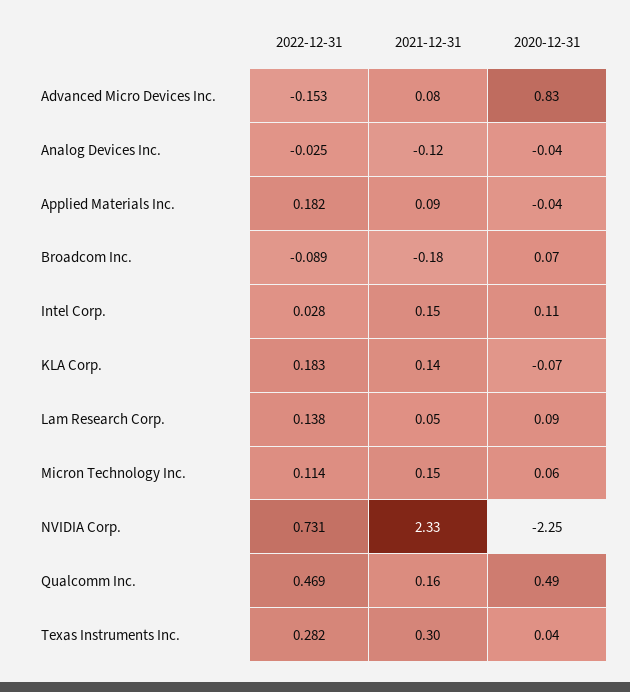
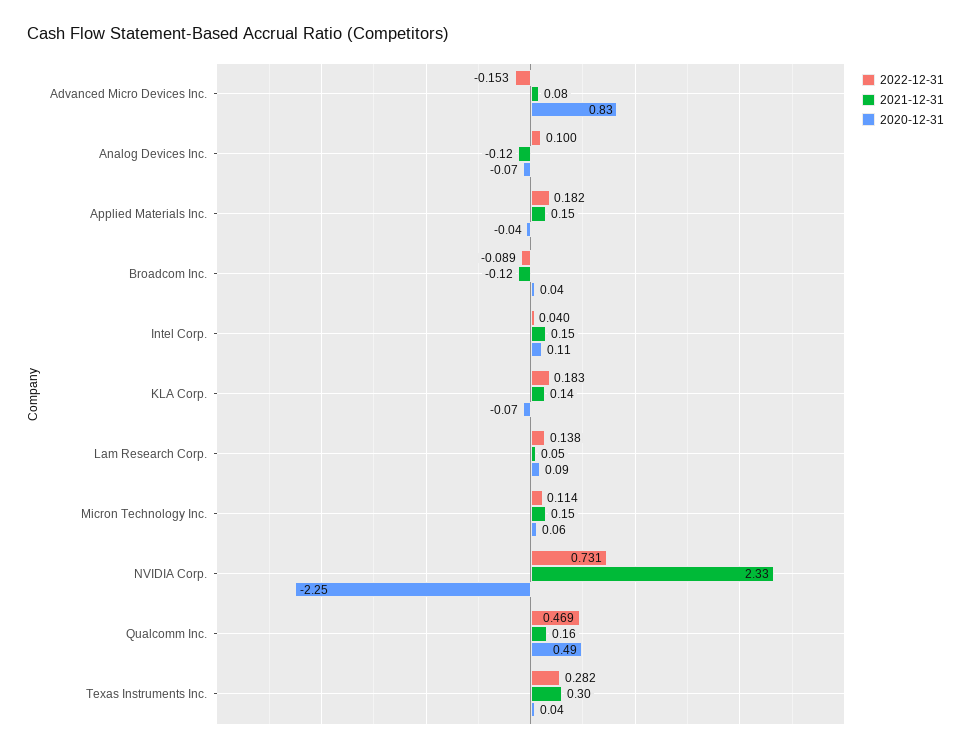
2022-12-31, Analog Devices Inc.: -0.025 -> 0.1
2020-12-31, Analog Devices Inc.: -0.04 -> -0.07
2021-12-31, Applied Materials Inc.: 0.09 -> 0.15
2021-12-31, Broadcom Inc.: -0.18 -> -0.12
2020-12-31, Broadcom Inc.: 0.07 -> 0.04
2022-12-31, Intel Corp.: 0.028 -> 0.04

